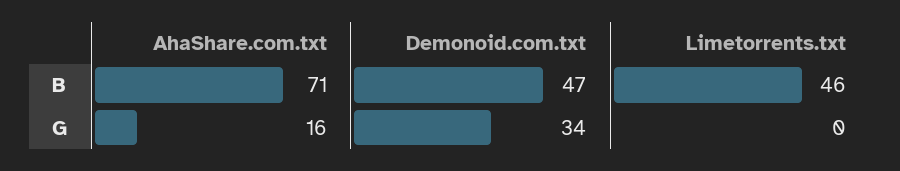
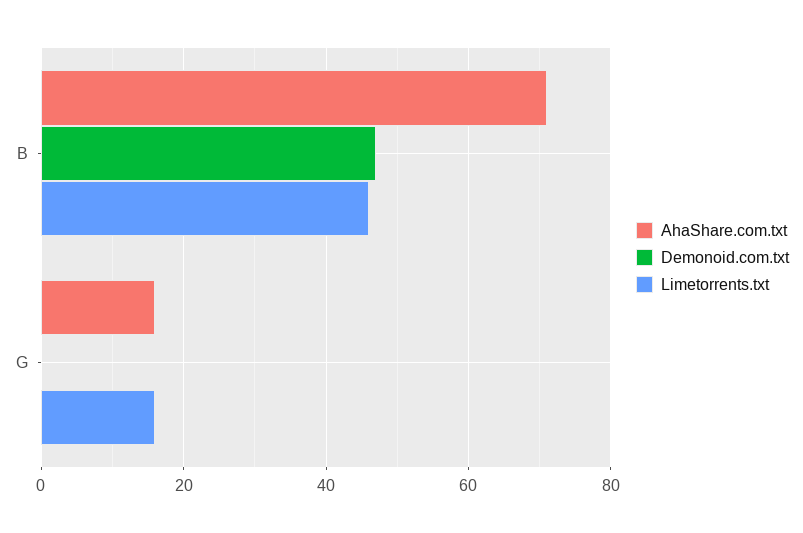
Demonoid.com.txt, G: 34 -> 0
Limetorrents.txt, G: 0 -> 15

